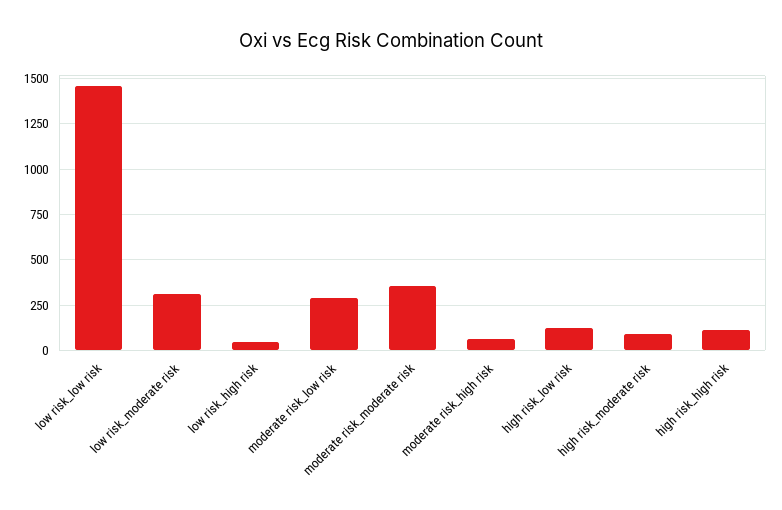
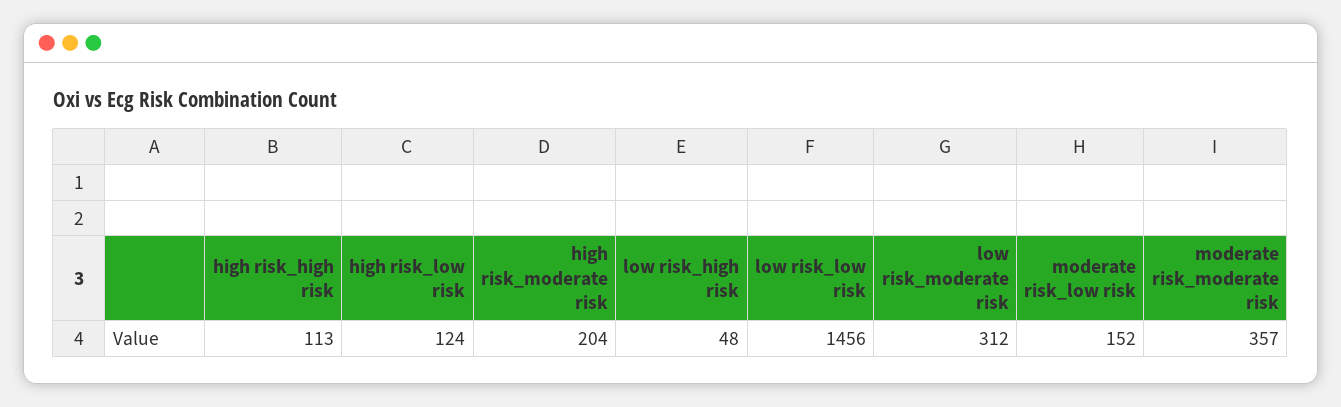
moderate risk_low risk: 300 -> 152
moderate risk_high risk: 50 -> none
high risk_moderate risk: 100 -> 204

